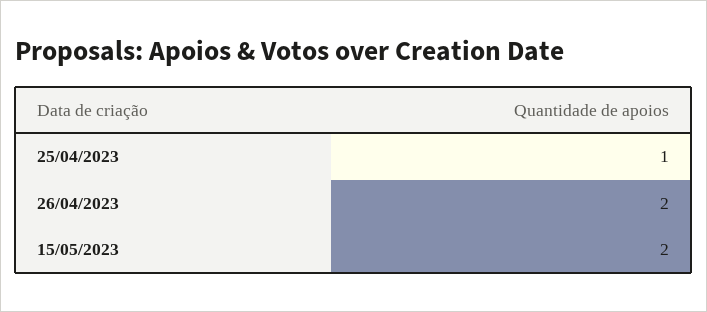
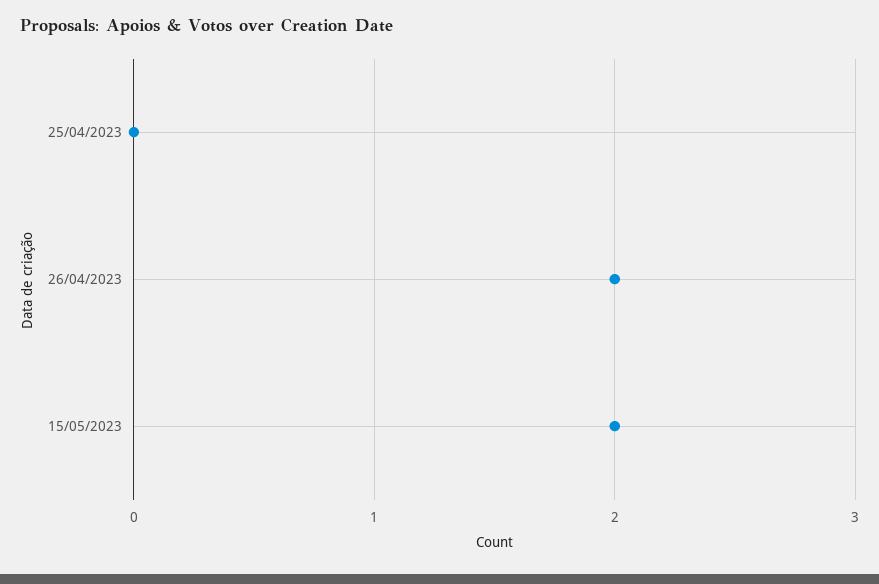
25/04/2023: 1 -> 0

